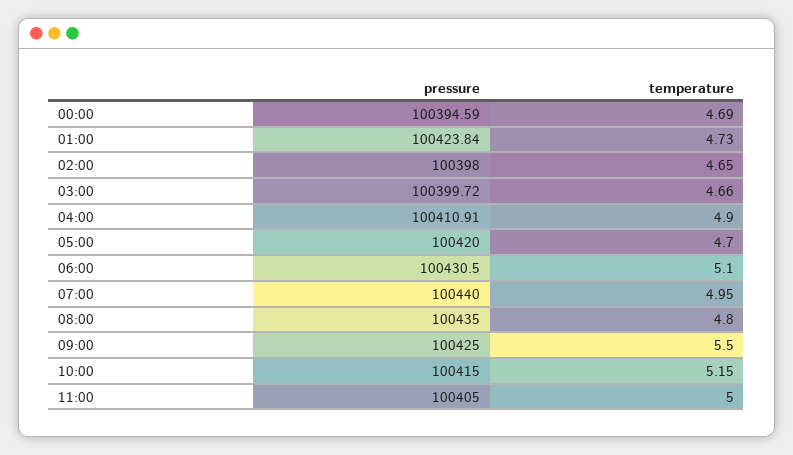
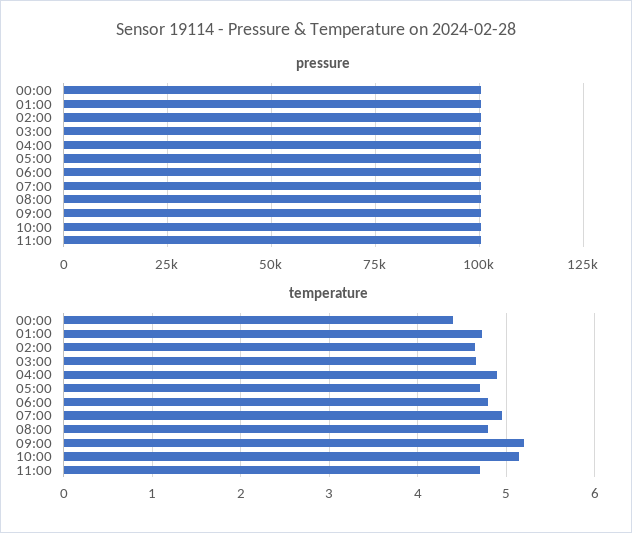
temperature, 00:00: 4.69 -> 4.4
temperature, 06:00: 5.1 -> 4.8
temperature, 09:00: 5.5 -> 5.2
temperature, 11:00: 5 -> 4.7

